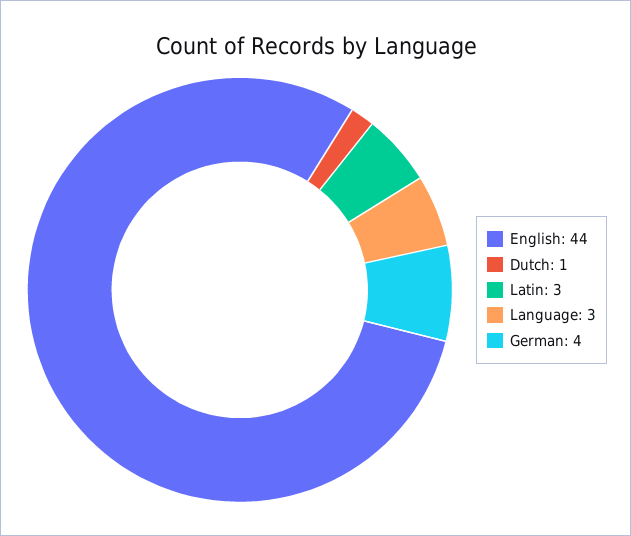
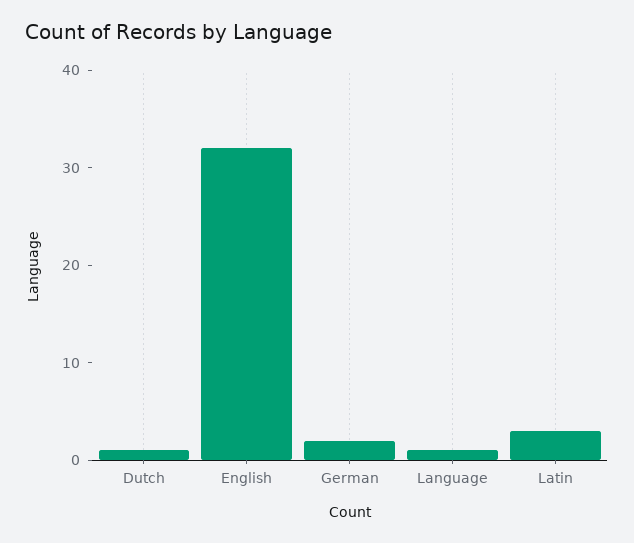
English: 44 -> 32
Language: 3 -> 1
German: 4 -> 2

